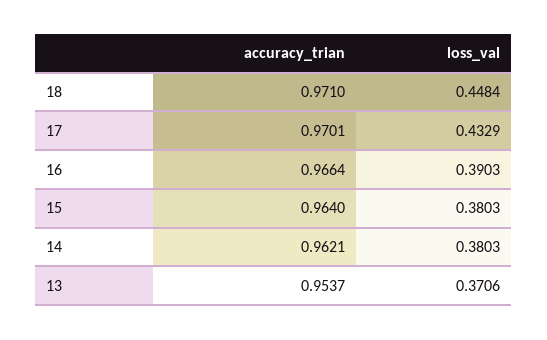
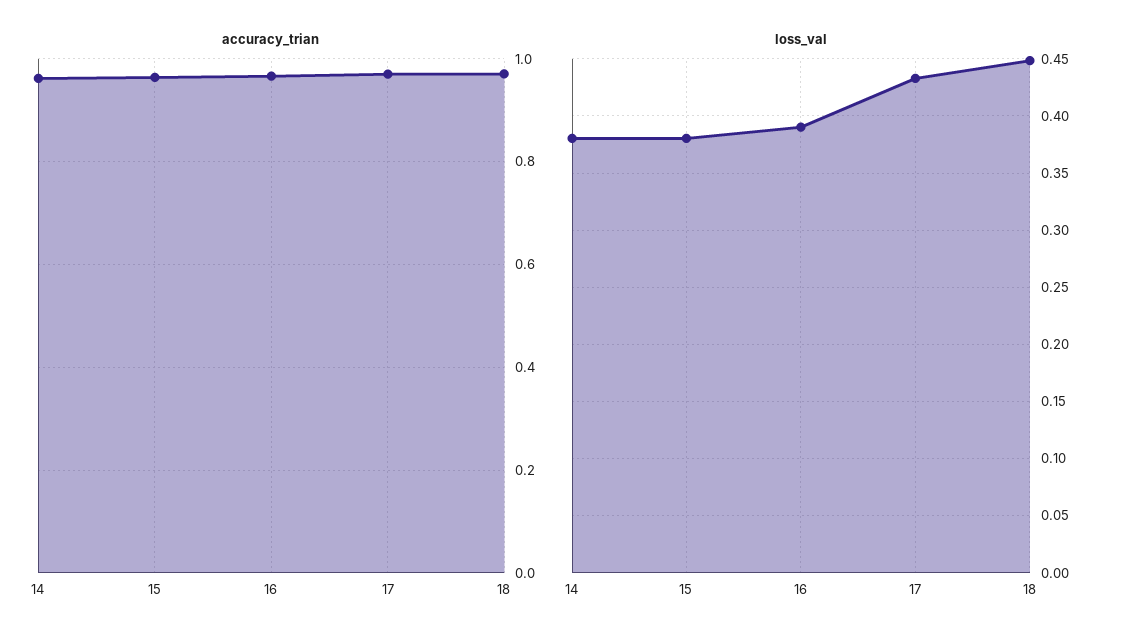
accuracy_trian, 13: 0.9537 -> none
loss_val, 13: 0.3706 -> none

